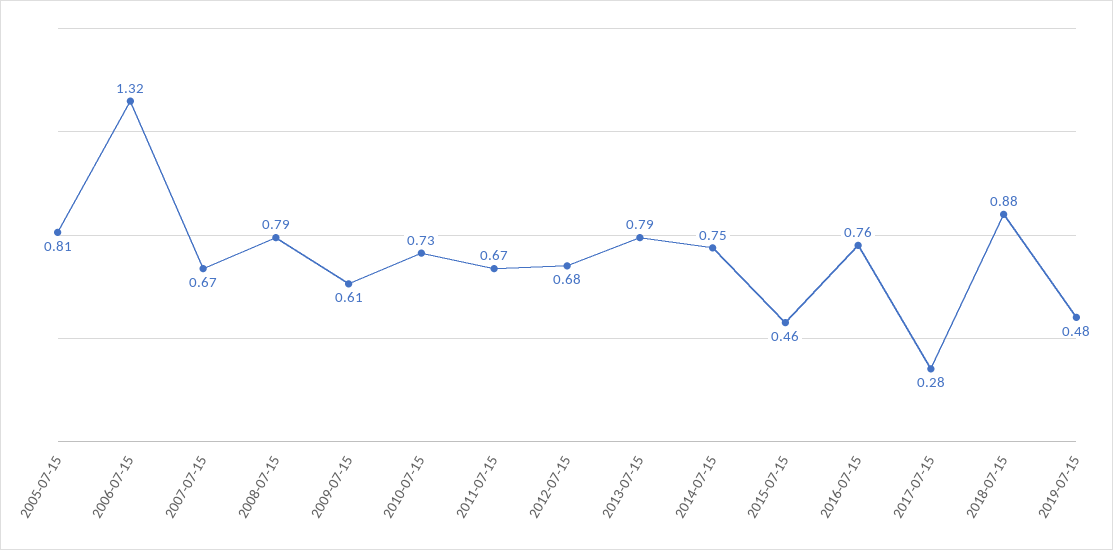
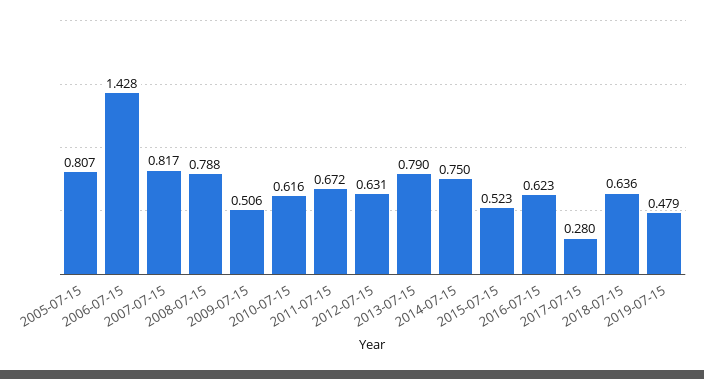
2006-07-15: 1.32 -> 1.428
2007-07-15: 0.67 -> 0.817
2009-07-15: 0.61 -> 0.506
2010-07-15: 0.73 -> 0.616
2012-07-15: 0.68 -> 0.631
2015-07-15: 0.46 -> 0.523
2016-07-15: 0.76 -> 0.623
2018-07-15: 0.88 -> 0.636

